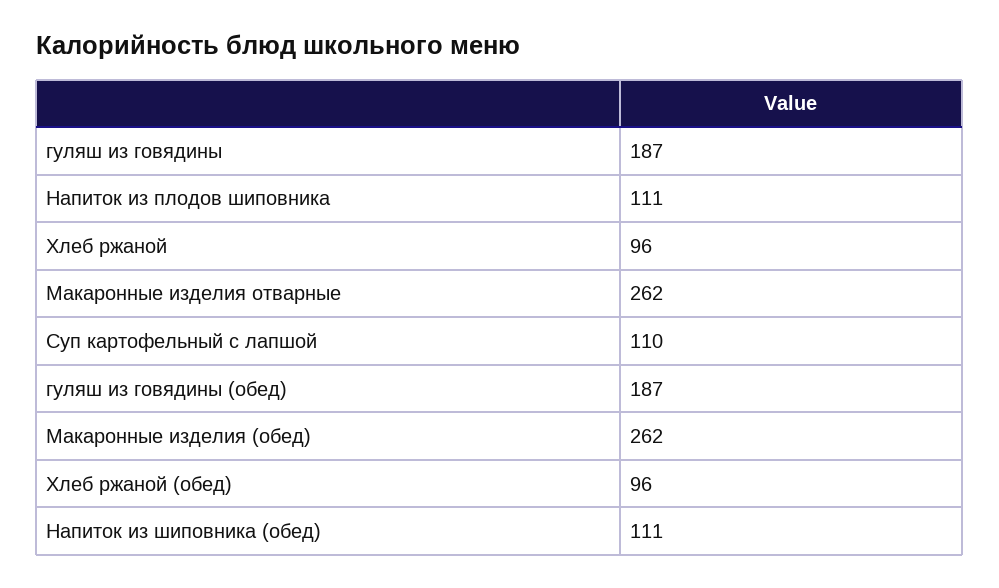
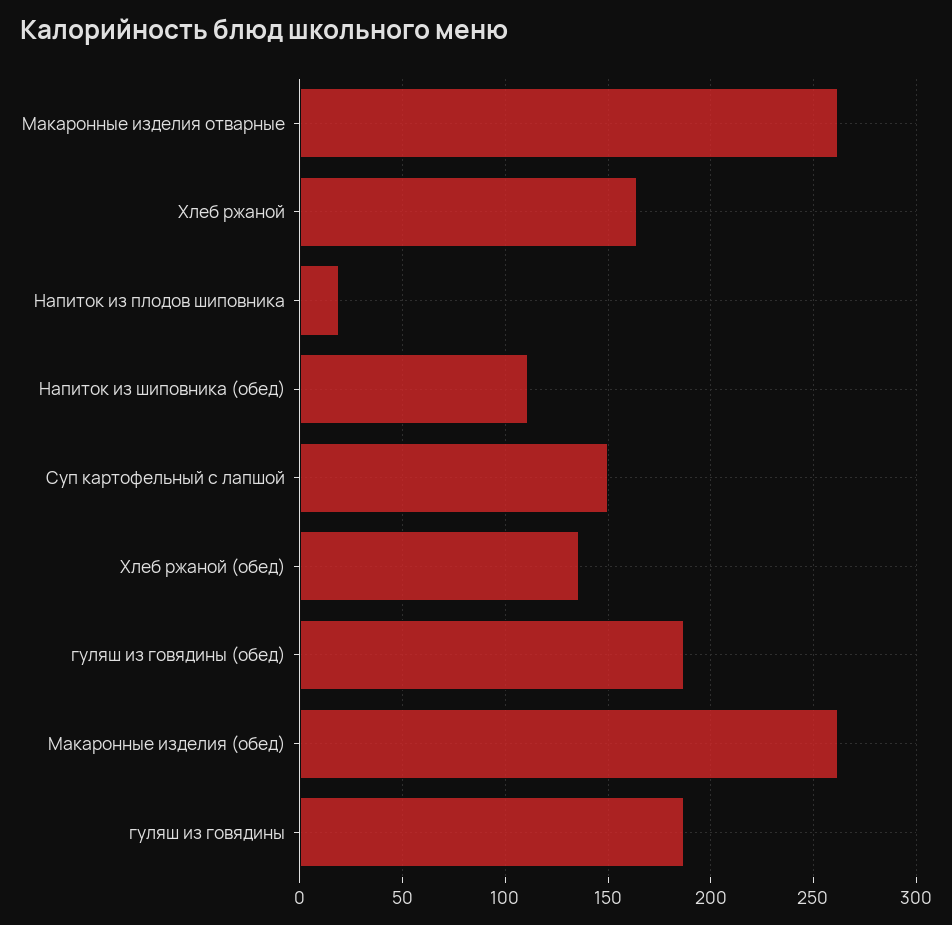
Напиток из плодов шиповника: 111 -> 20
Хлеб ржаной: 96 -> 165
Суп картофельный с лапшой: 110 -> 150
Хлеб ржаной (обед): 96 -> 135

